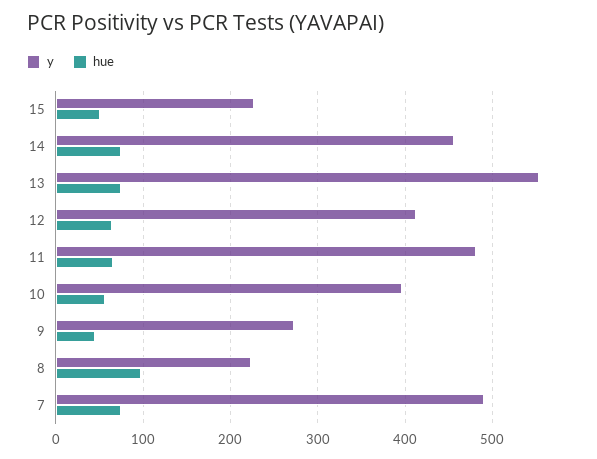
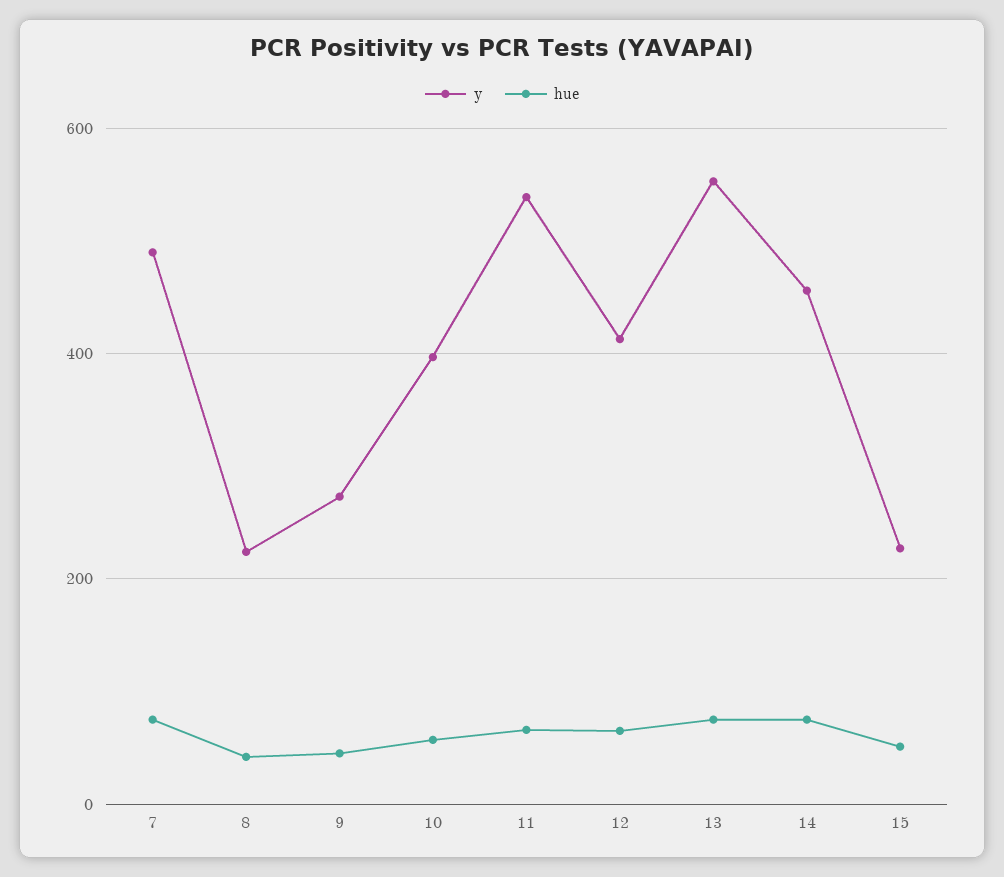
y, 11: 480 -> 540
hue, 8: 100 -> 40

